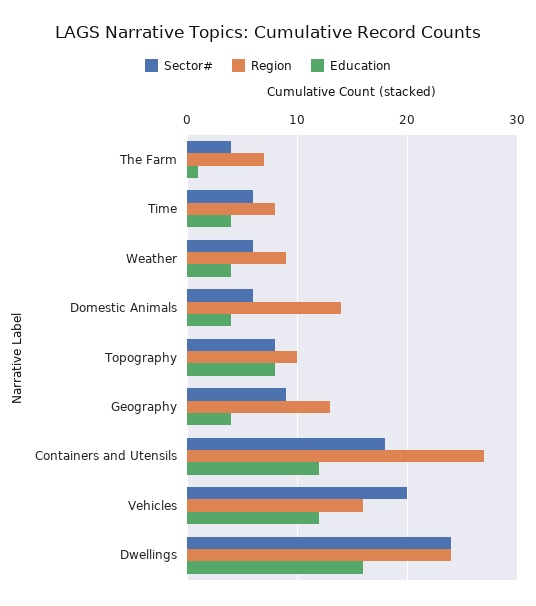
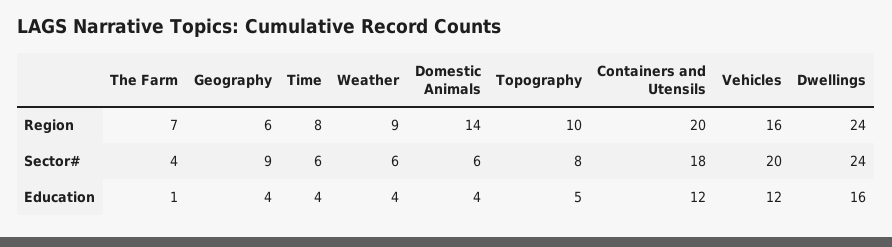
Education, Topography: 8 -> 5
Region, Geography: 13 -> 6
Region, Containers and Utensils: 27 -> 20

